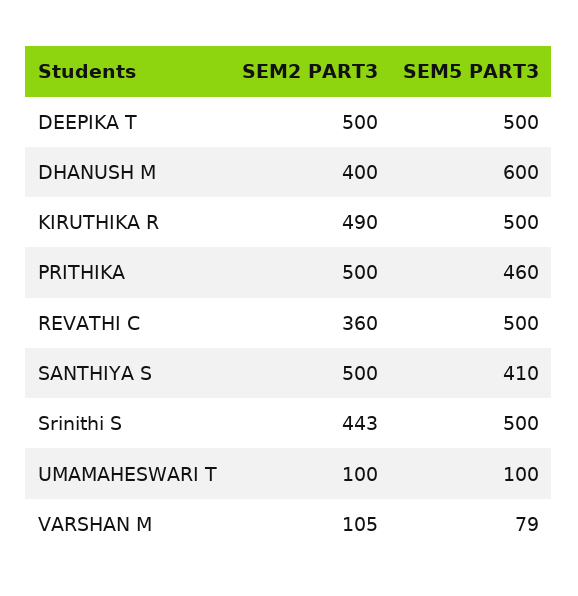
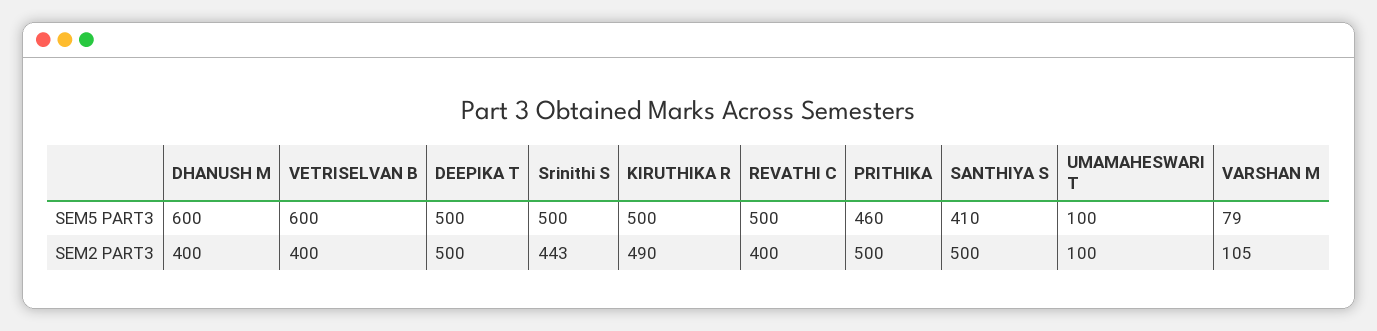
SEM2 PART3, REVATHI C: 360 -> 400
SEM5 PART3, VETRISELVAN B: none -> 600
SEM2 PART3, VETRISELVAN B: none -> 400

